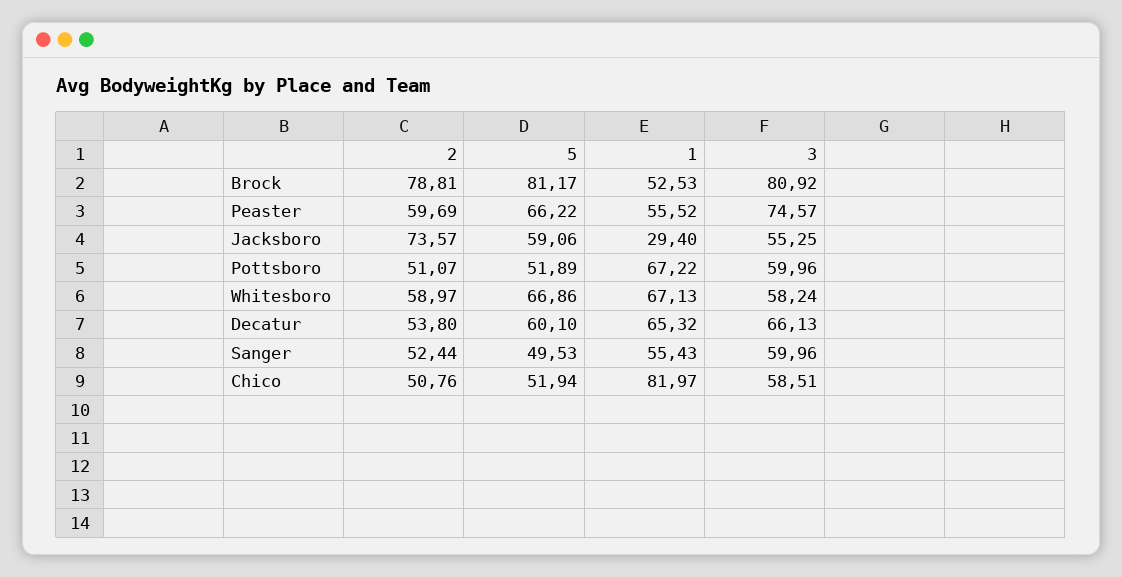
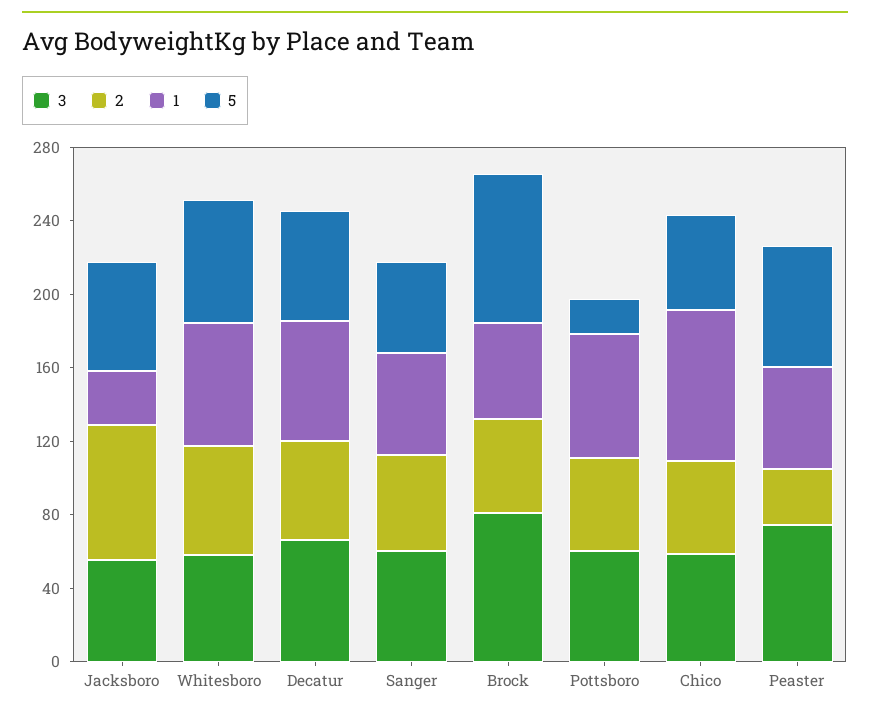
2, Brock: 78.81 -> 50
2, Peaster: 59.69 -> 30
5, Pottsboro: 51.89 -> 20

